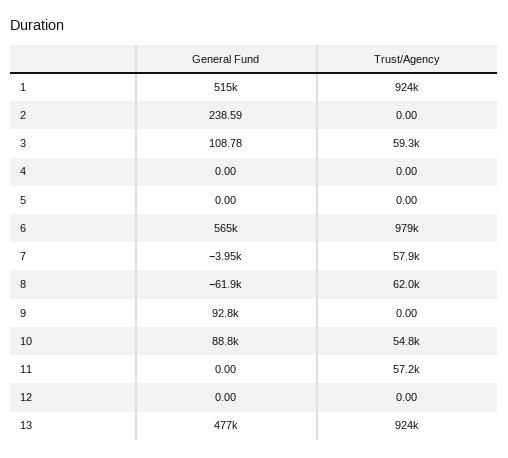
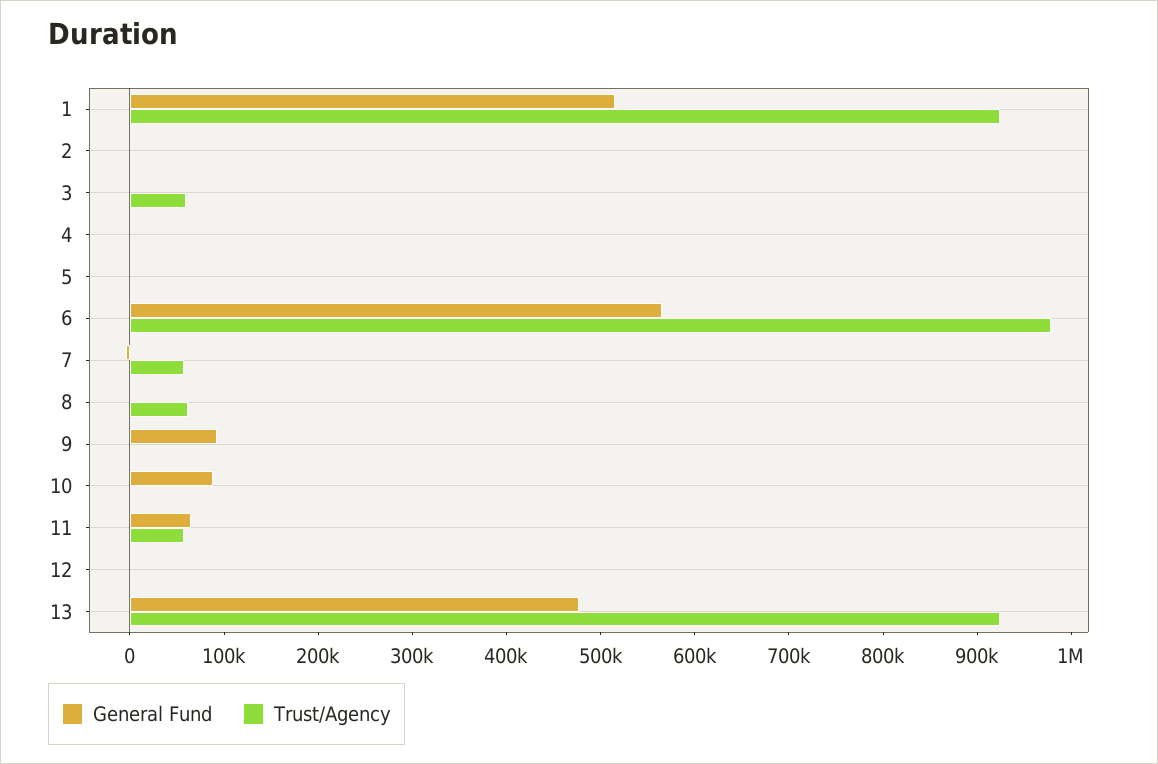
General Fund, 8: -61900 -> 0
Trust/Agency, 10: 54800 -> 0
General Fund, 11: 0 -> 60000

